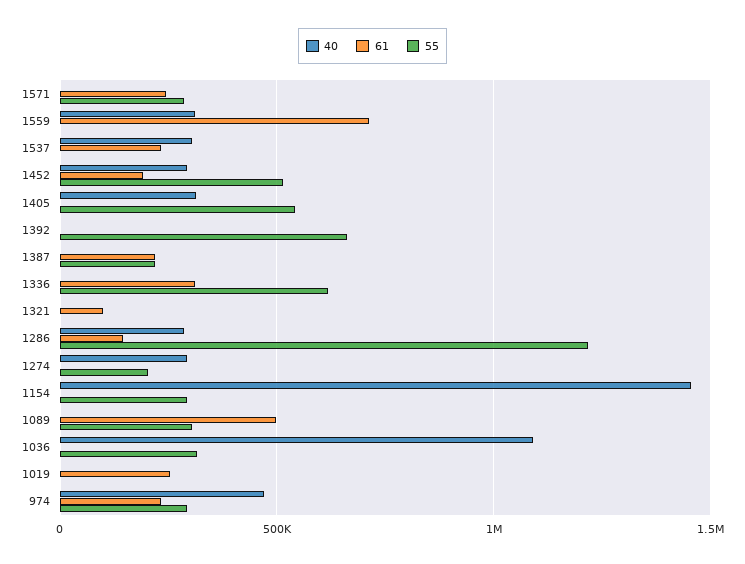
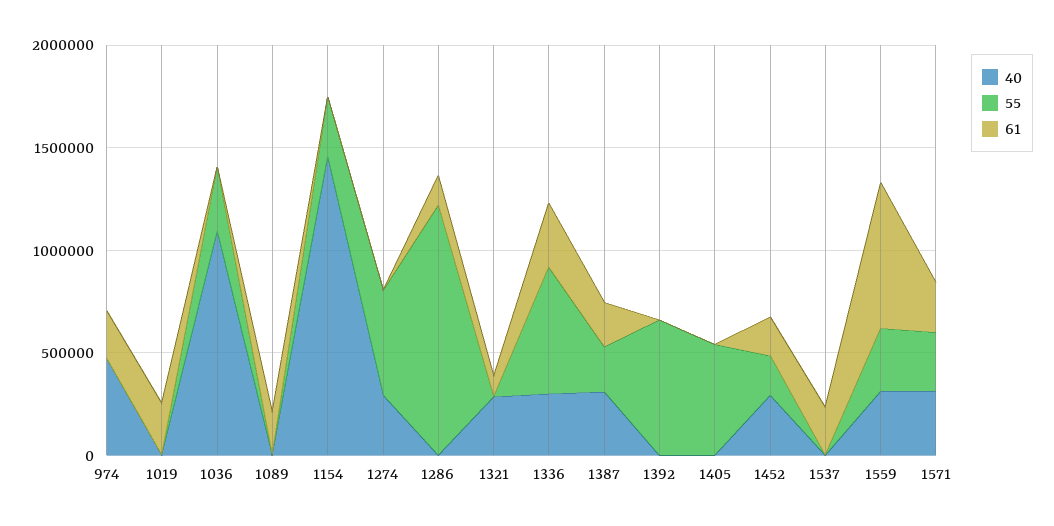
40, 1571: 0 -> 300000
55, 1559: 0 -> 300000
40, 1537: 300000 -> 0
55, 1452: 500000 -> 200000
40, 1405: 300000 -> 0
40, 1387: 0 -> 300000
40, 1336: 0 -> 300000
40, 1321: 0 -> 300000
40, 1286: 300000 -> 0
55, 1274: 200000 -> 500000
61, 1089: 500000 -> 200000
55, 1089: 300000 -> 0
55, 974: 300000 -> 0

